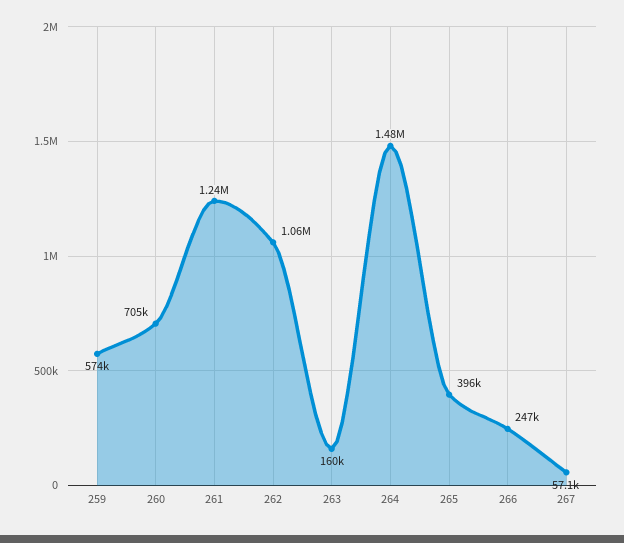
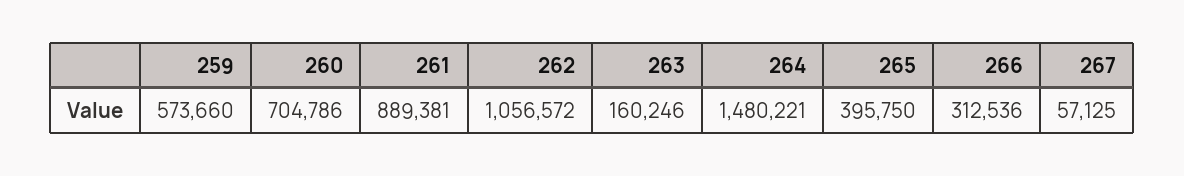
261: 1240000 -> 889381
266: 247000 -> 312536

